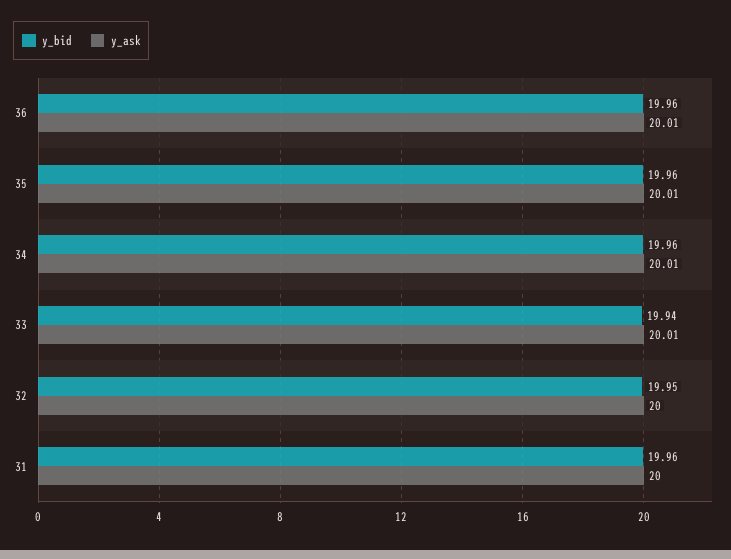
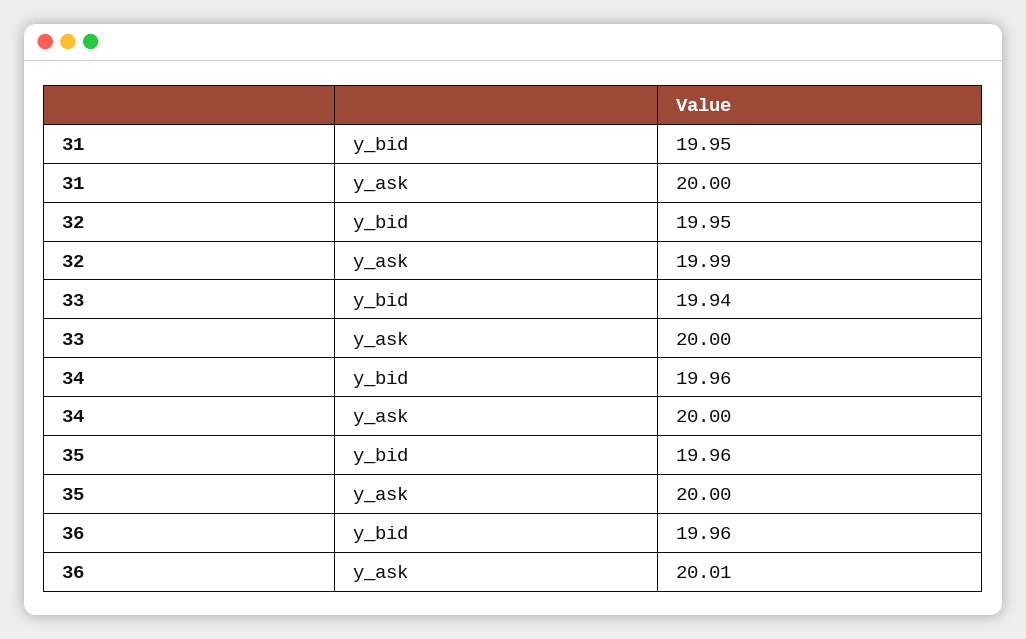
y_ask, 35: 20.01 -> 20
y_ask, 34: 20.01 -> 20
y_ask, 33: 20.01 -> 20
y_ask, 32: 20 -> 19.99
y_bid, 31: 19.96 -> 19.95

